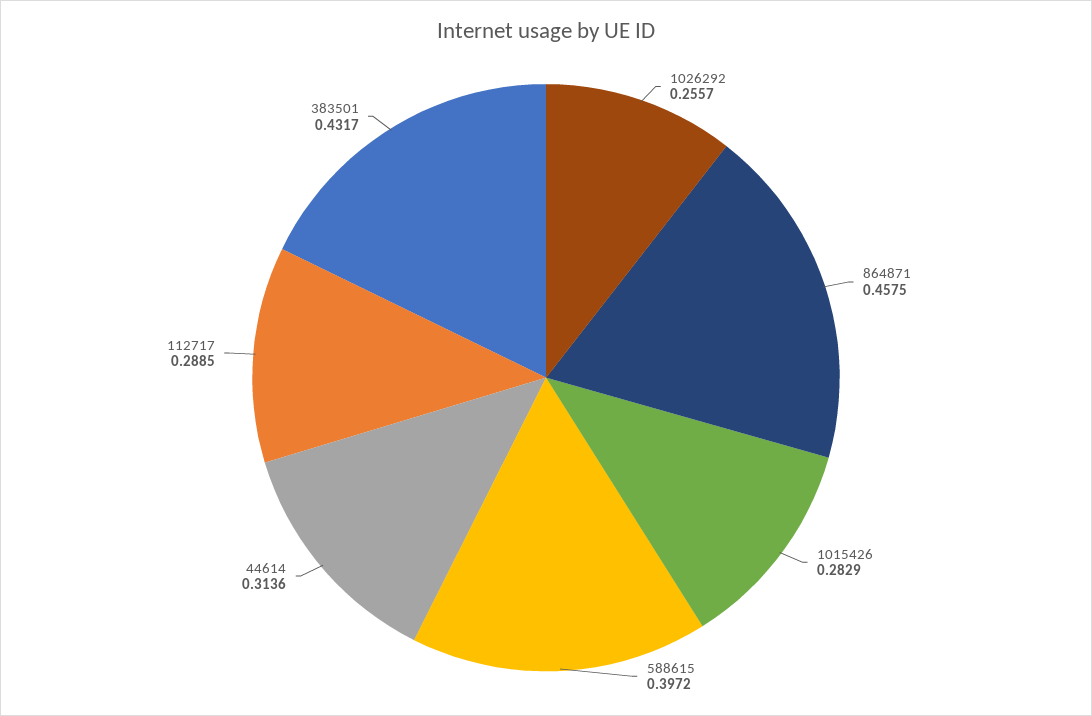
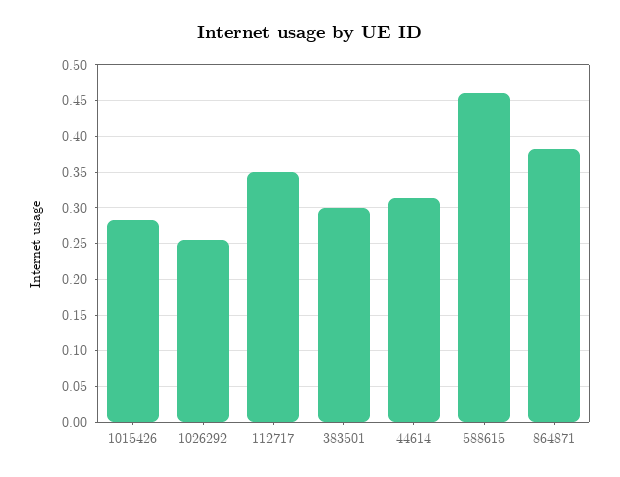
864871: 0.4575 -> 0.38
588615: 0.3972 -> 0.46
112717: 0.2885 -> 0.35
383501: 0.4317 -> 0.3

